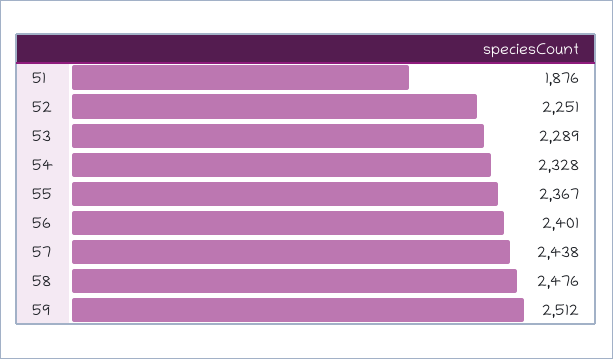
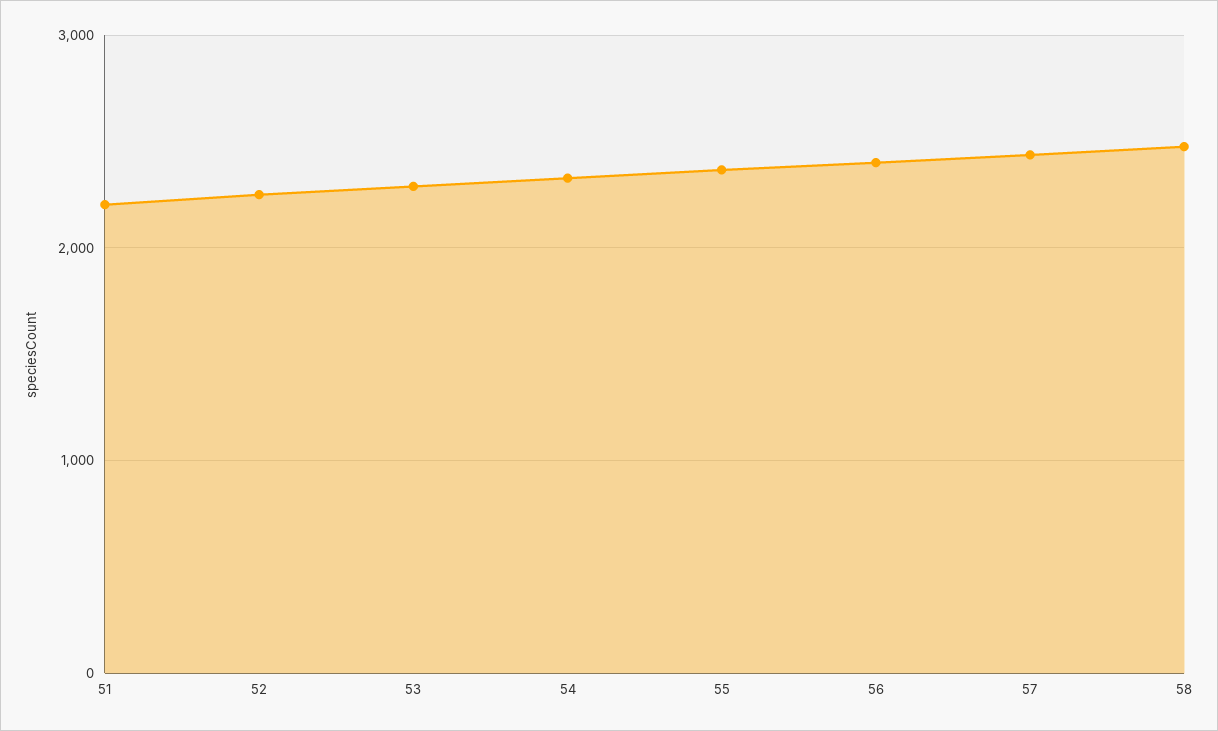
51: 1876 -> 2200
59: 2512 -> none

